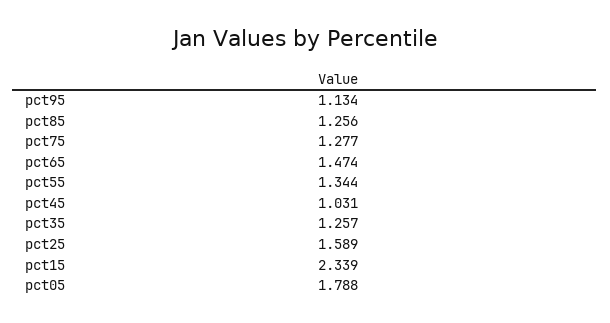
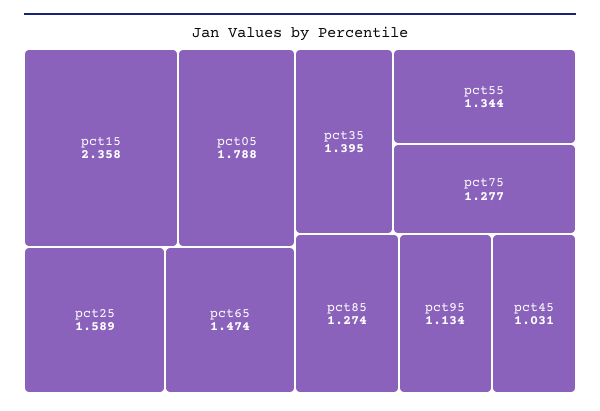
pct85: 1.256 -> 1.274
pct35: 1.257 -> 1.395
pct15: 2.339 -> 2.358

